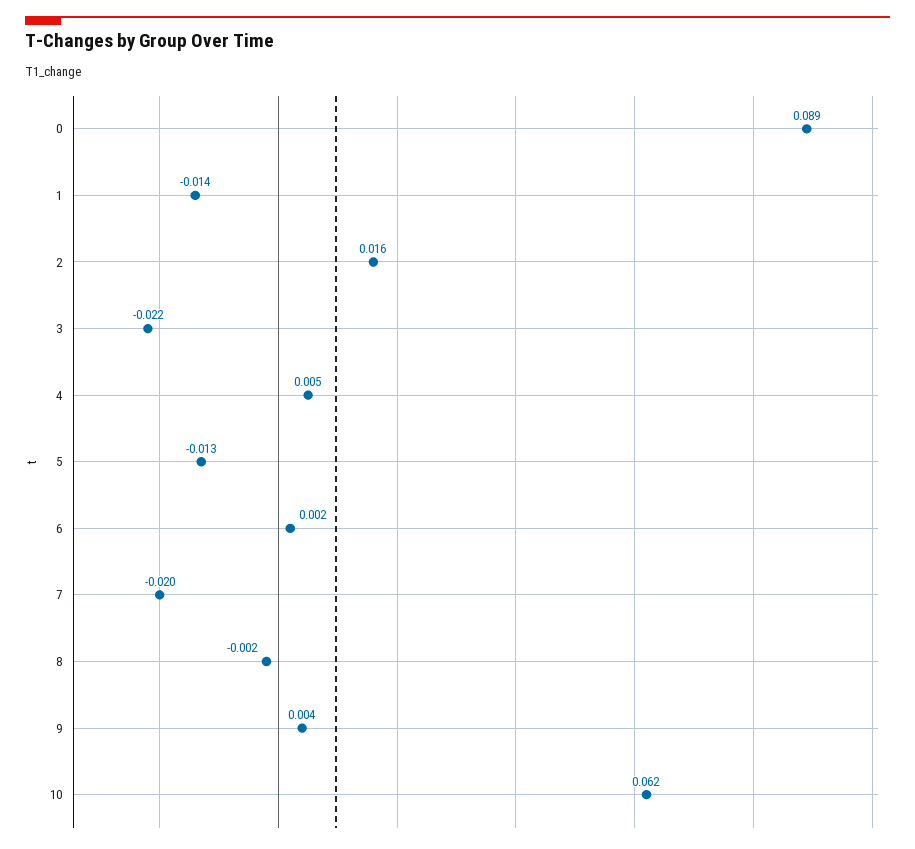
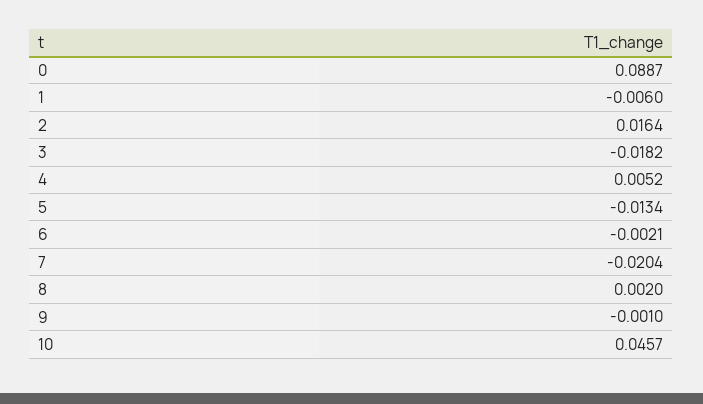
1: -0.014 -> -0.006
3: -0.022 -> -0.0182
6: 0.002 -> -0.0021
8: -0.002 -> 0.002
9: 0.004 -> -0.001
10: 0.062 -> 0.0457

